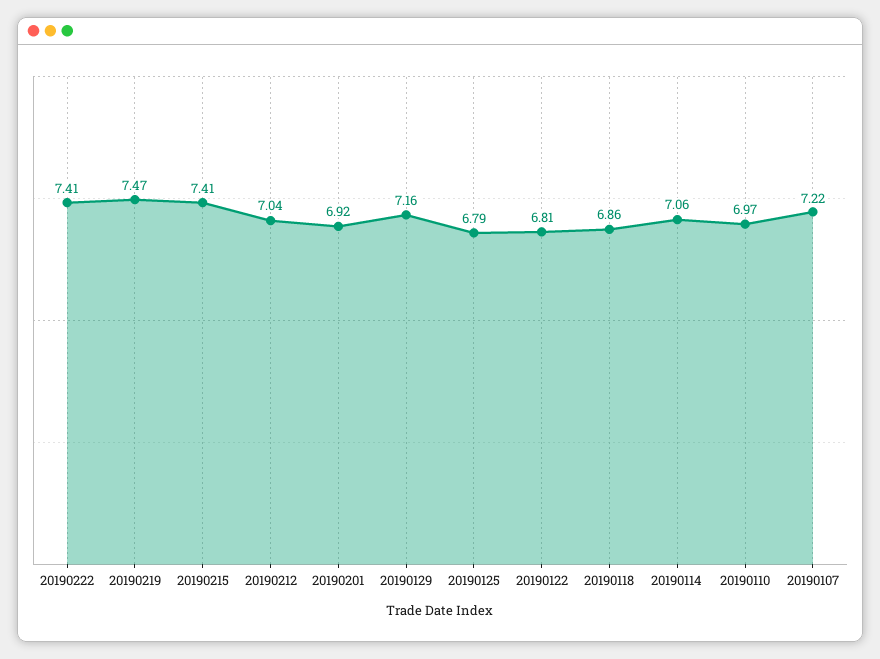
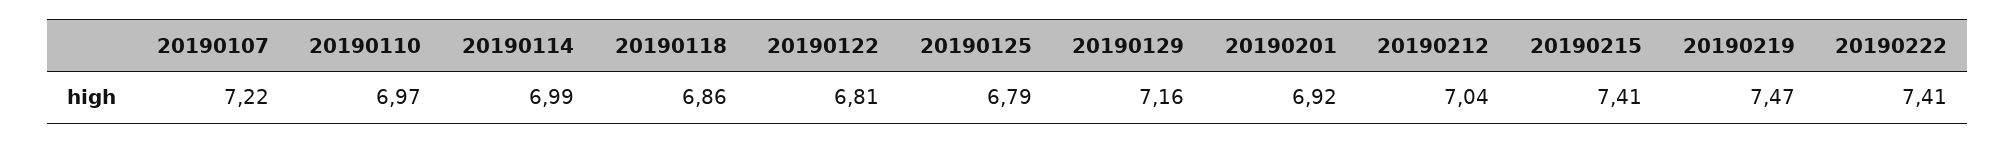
20190114: 7.06 -> 6.99

